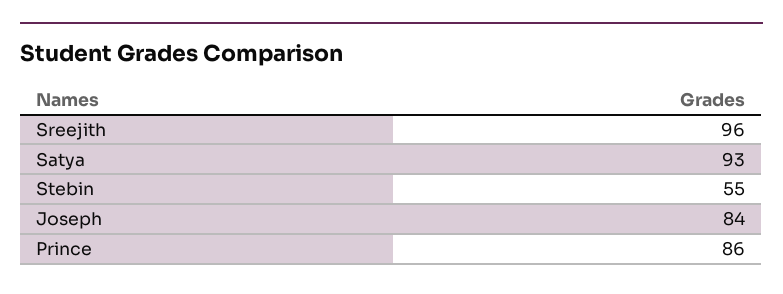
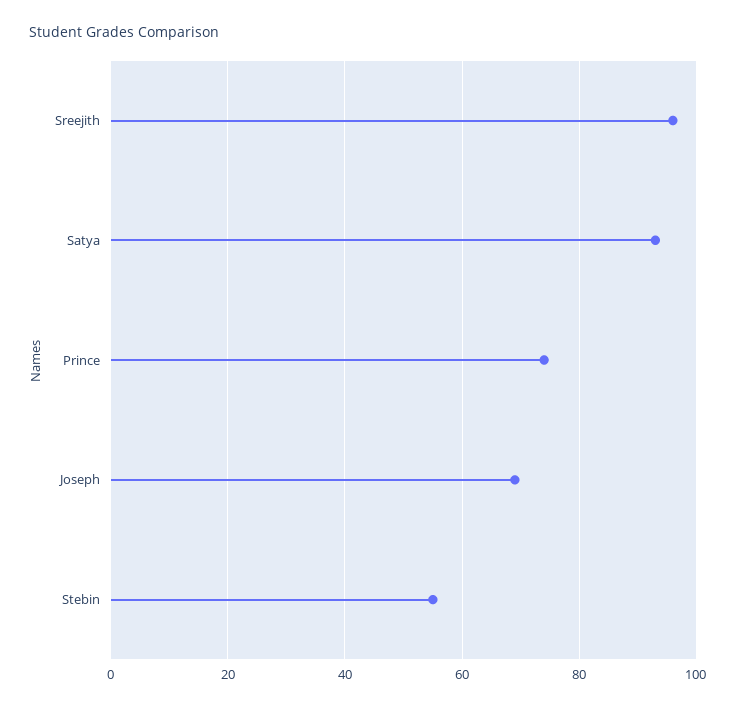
Joseph: 84 -> 70
Prince: 86 -> 75

